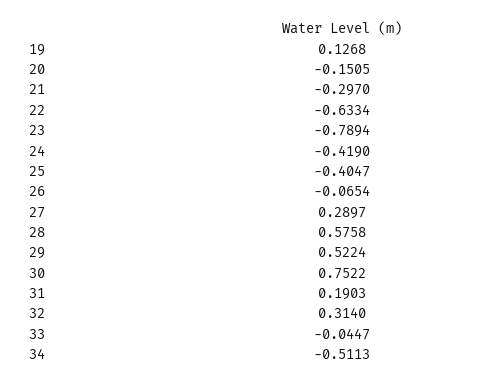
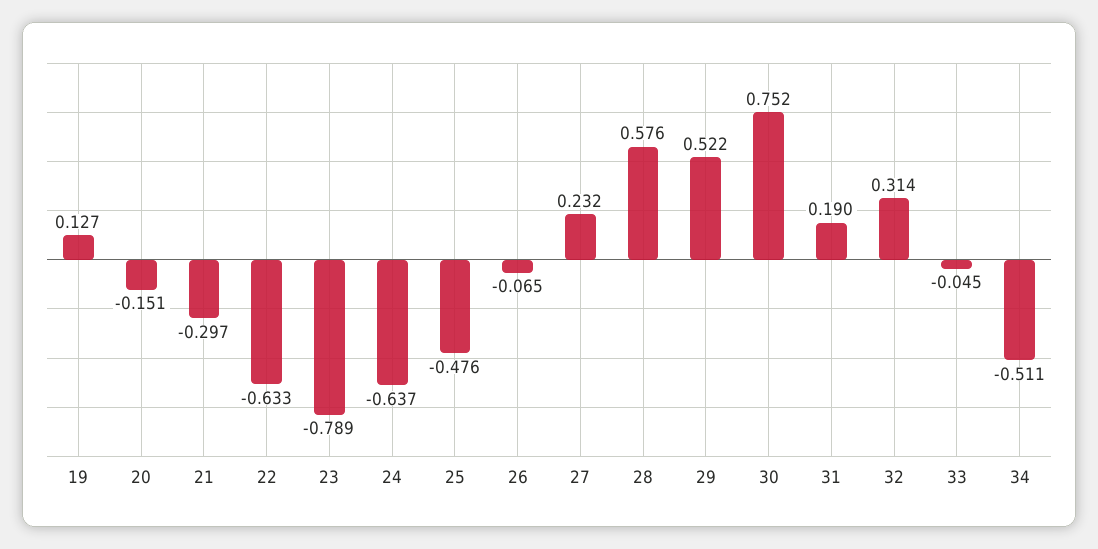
24: -0.419 -> -0.637
25: -0.4047 -> -0.476
27: 0.2897 -> 0.232

